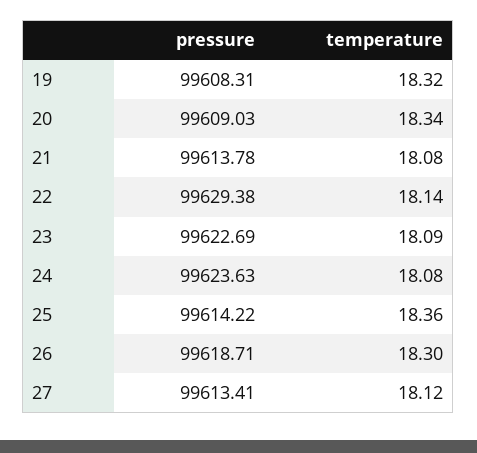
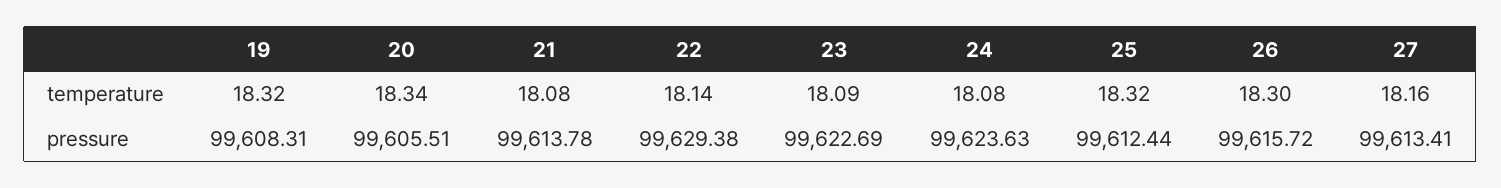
pressure, 20: 99609.03 -> 99605.51
pressure, 25: 99614.22 -> 99612.44
temperature, 25: 18.36 -> 18.32
pressure, 26: 99618.71 -> 99615.72
temperature, 27: 18.12 -> 18.16

